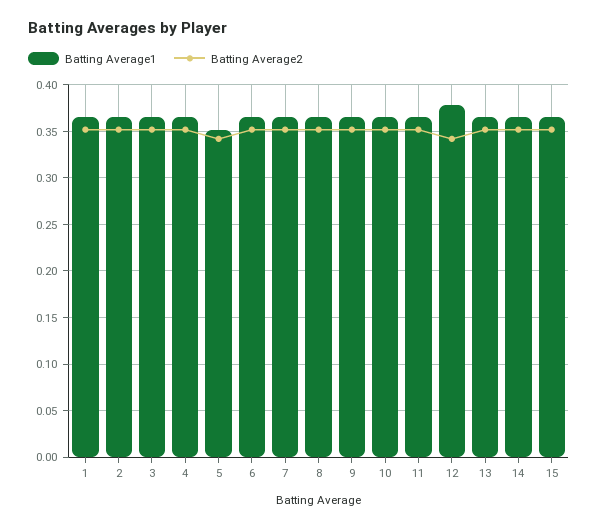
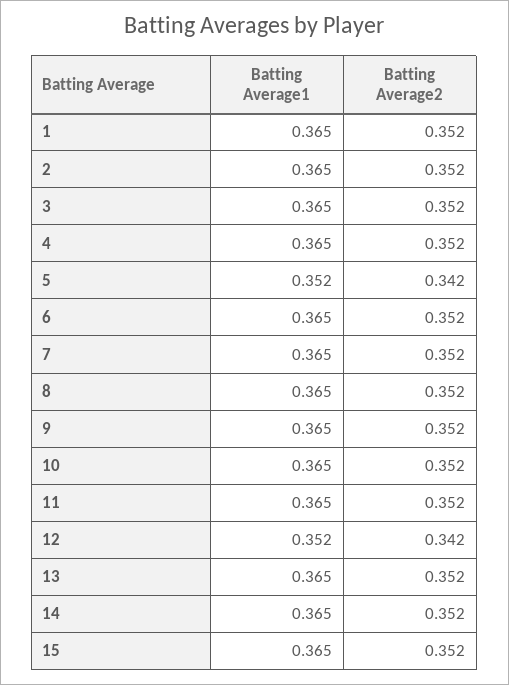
Batting Average1, 12: 0.38 -> 0.352

